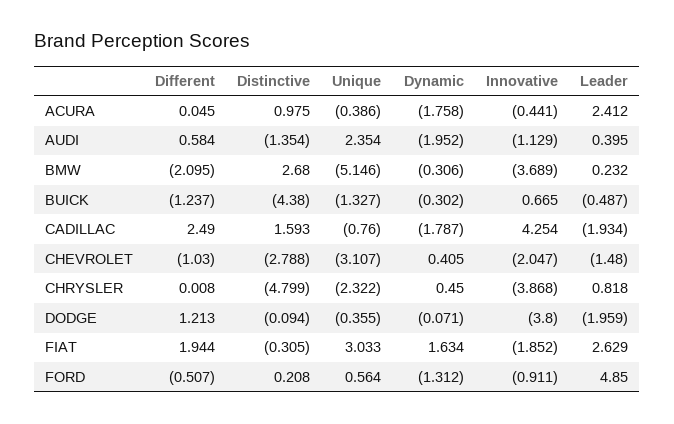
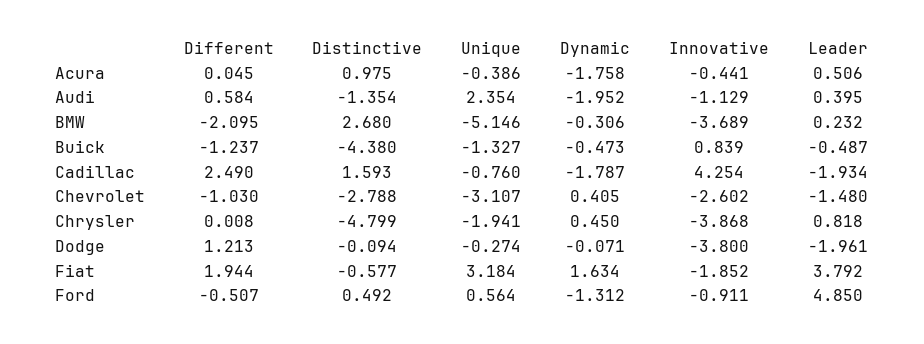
Leader, ACURA: 2.412 -> 0.506
Dynamic, BUICK: -0.302 -> -0.473
Innovative, BUICK: 0.665 -> 0.839
Innovative, CHEVROLET: -2.047 -> -2.602
Unique, CHRYSLER: -2.322 -> -1.941
Unique, DODGE: -0.355 -> -0.274
Leader, DODGE: -1.959 -> -1.961
Distinctive, FIAT: -0.305 -> -0.577
Unique, FIAT: 3.033 -> 3.184
Leader, FIAT: 2.629 -> 3.792
Distinctive, FORD: 0.208 -> 0.492

